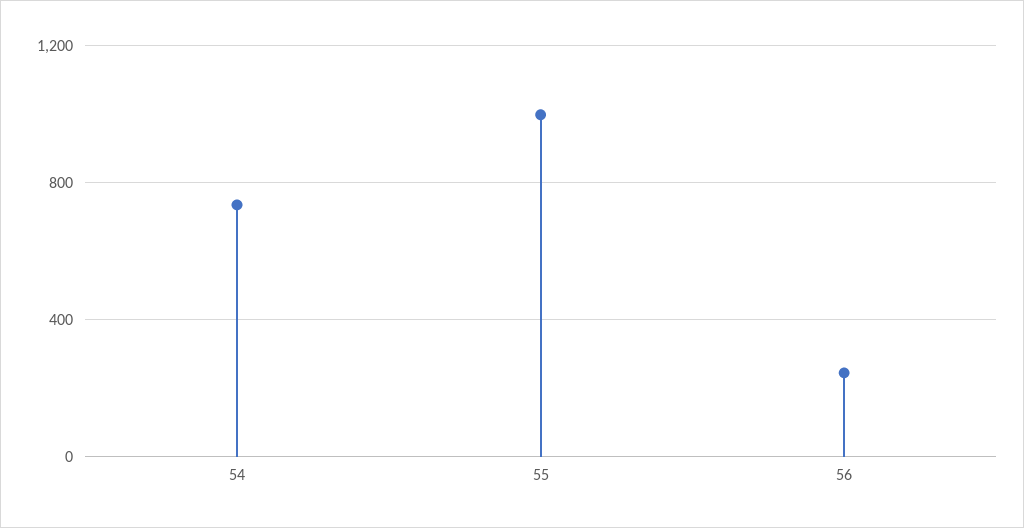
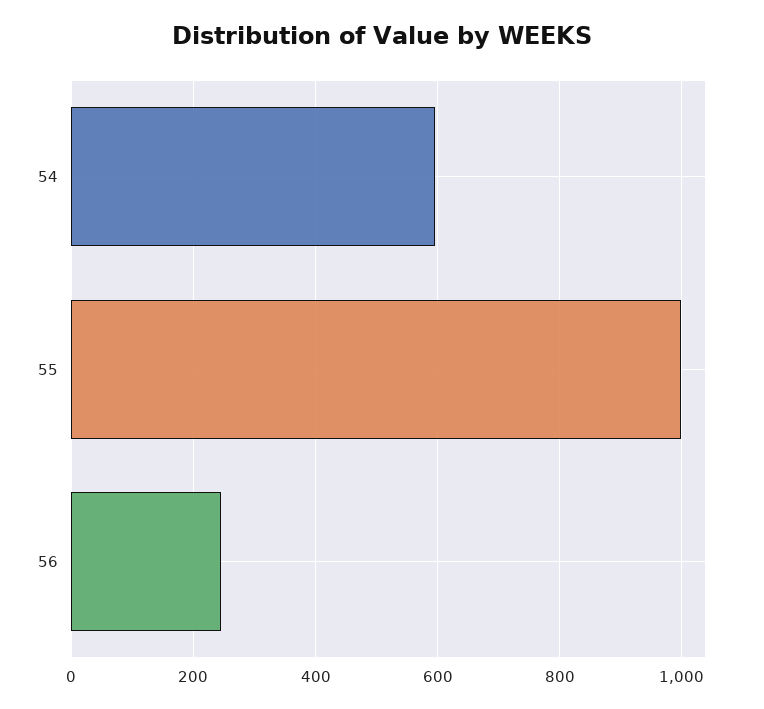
54: 750 -> 600

